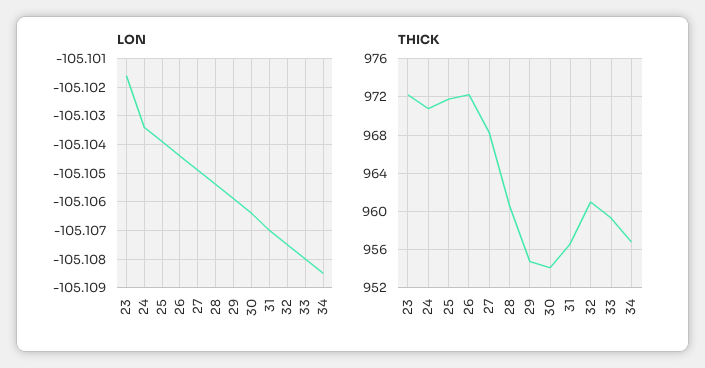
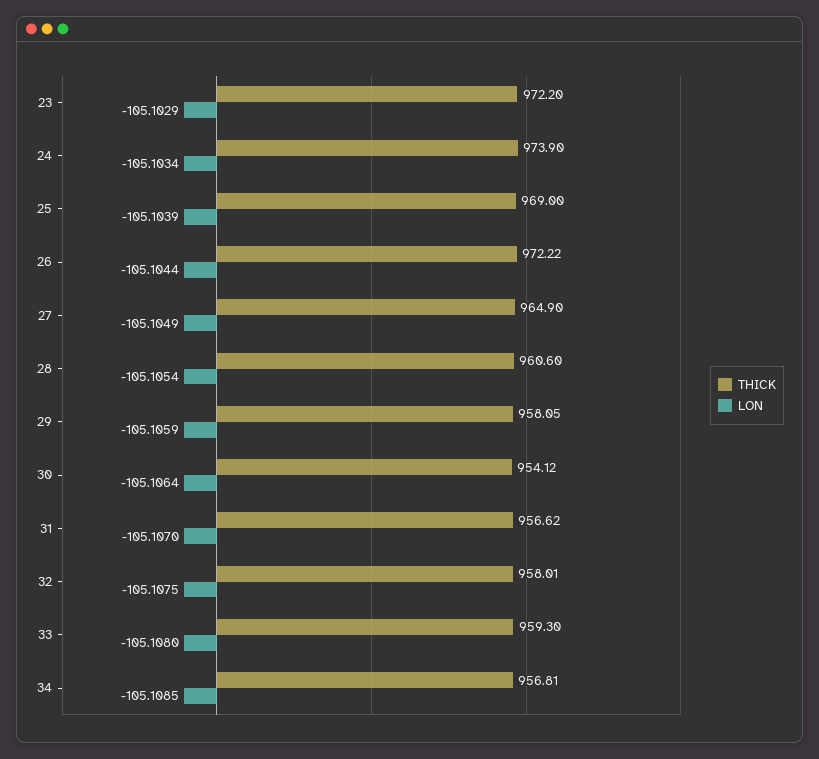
LON, 23: -105.1015 -> -105.1029
THICK, 24: 971 -> 973.9
THICK, 25: 972 -> 969
THICK, 27: 968 -> 964.9
THICK, 29: 955 -> 958.05
THICK, 32: 961 -> 958.01

